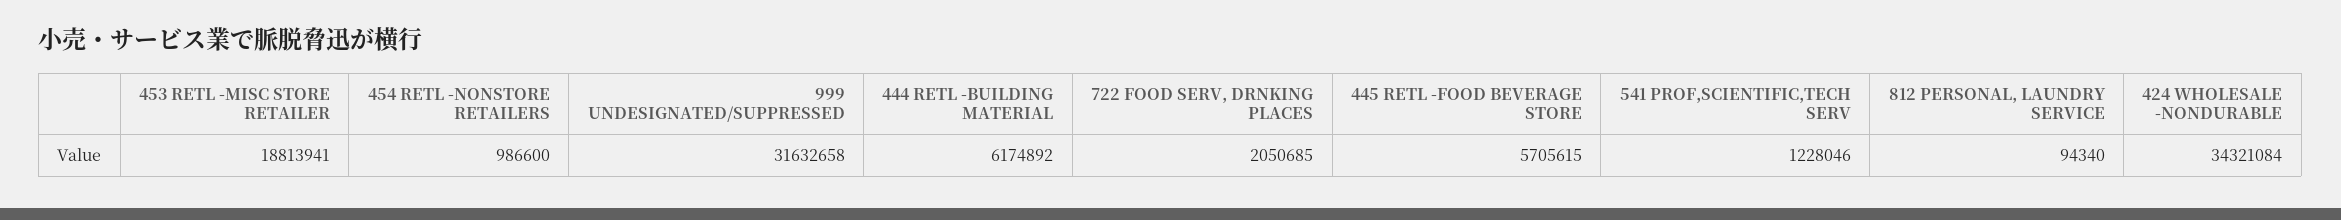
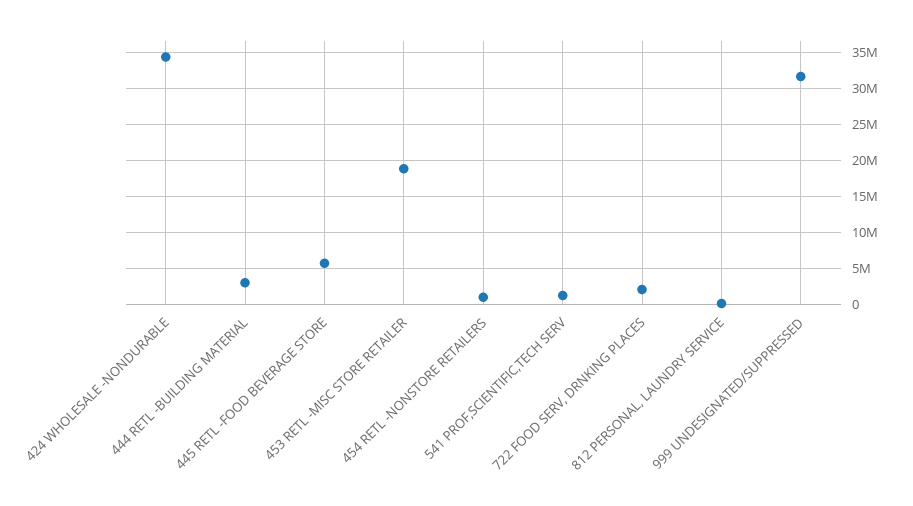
444 RETL -BUILDING MATERIAL: 6174892 -> 3000000

